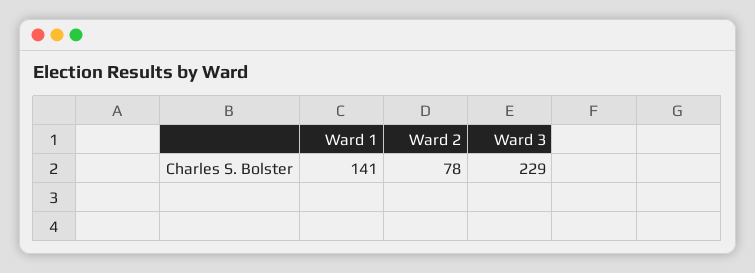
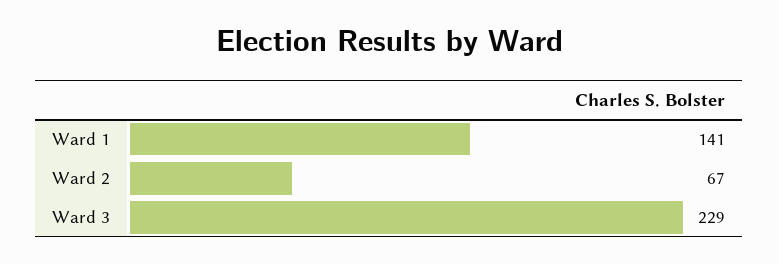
Ward 2: 78 -> 67

